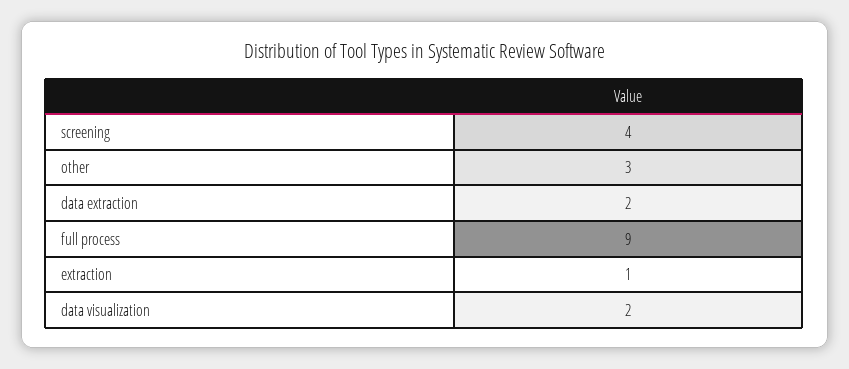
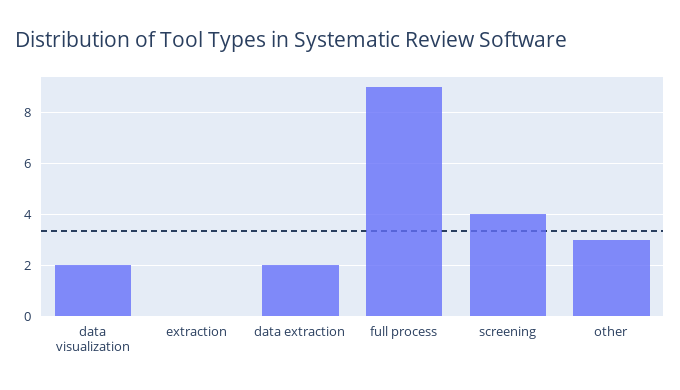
extraction: 1 -> 0

